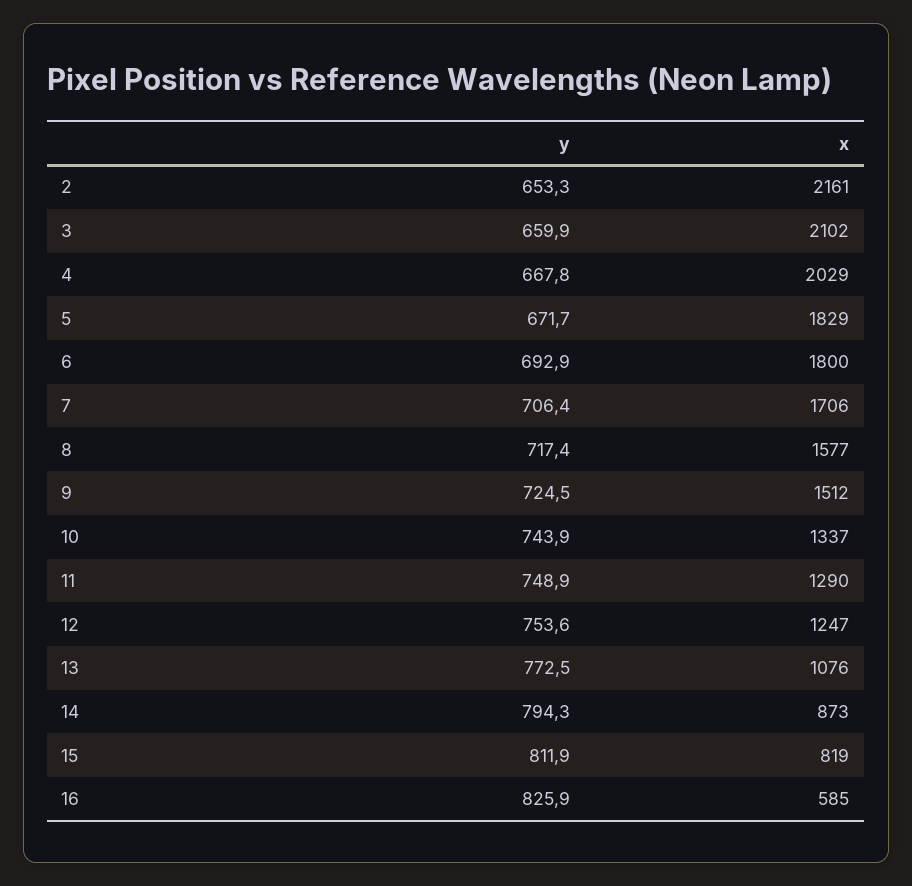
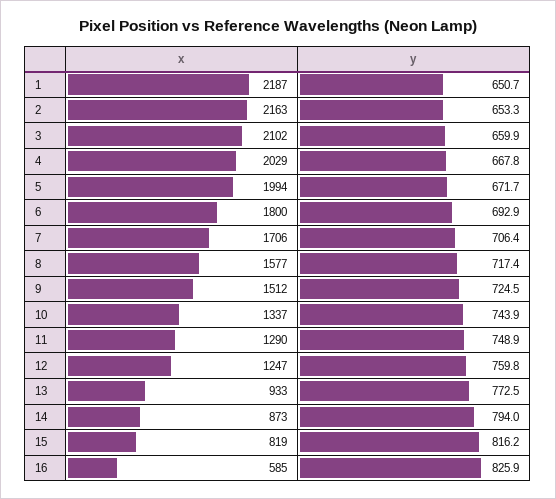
x, 2: 2161 -> 2163
x, 5: 1829 -> 1994
y, 12: 753.6 -> 759.8
x, 13: 1076 -> 933
y, 14: 794.3 -> 794
y, 15: 811.9 -> 816.2
x, 1: none -> 2187
y, 1: none -> 650.7

